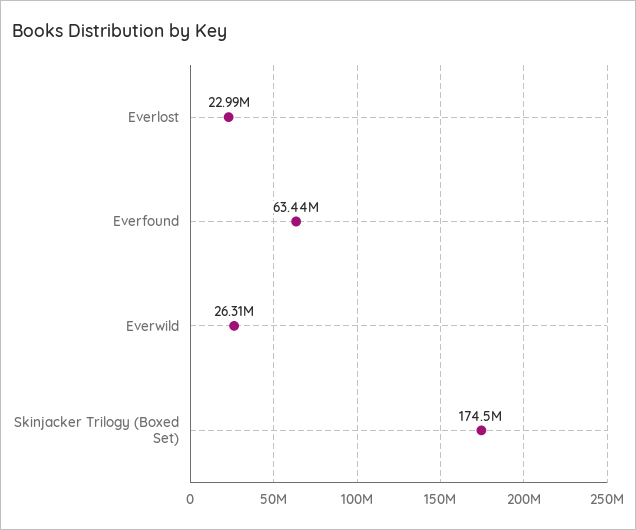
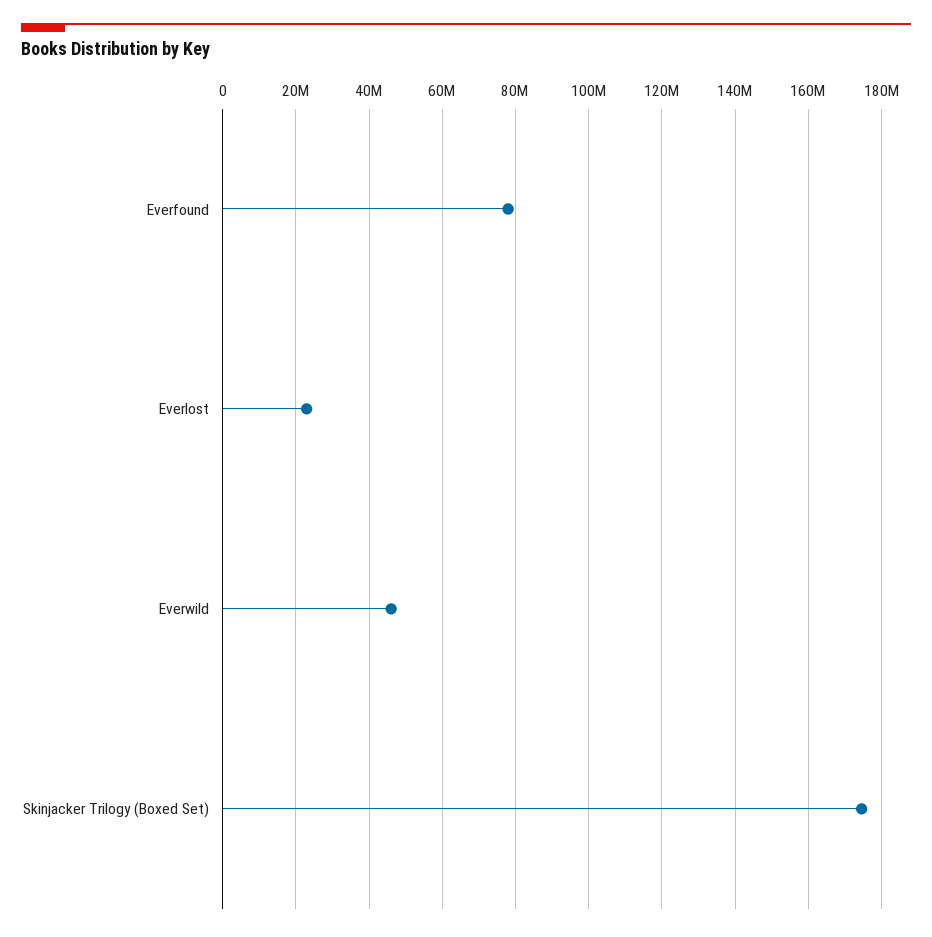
Everfound: 63440000 -> 78000000
Everwild: 26310000 -> 46000000

